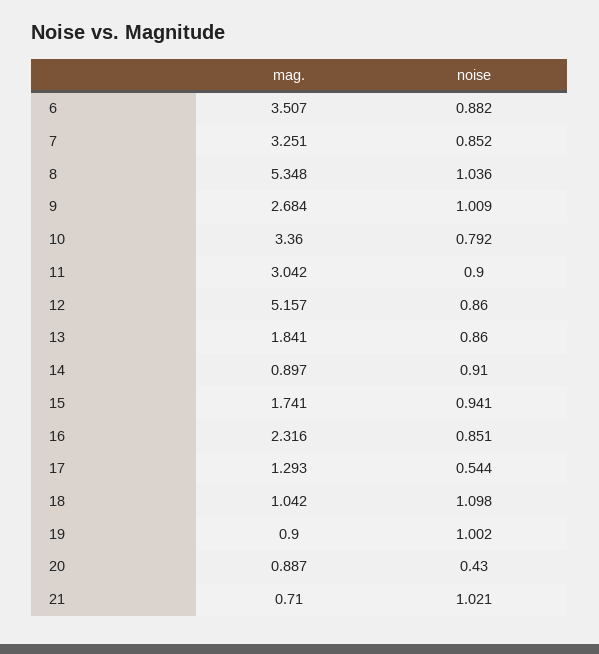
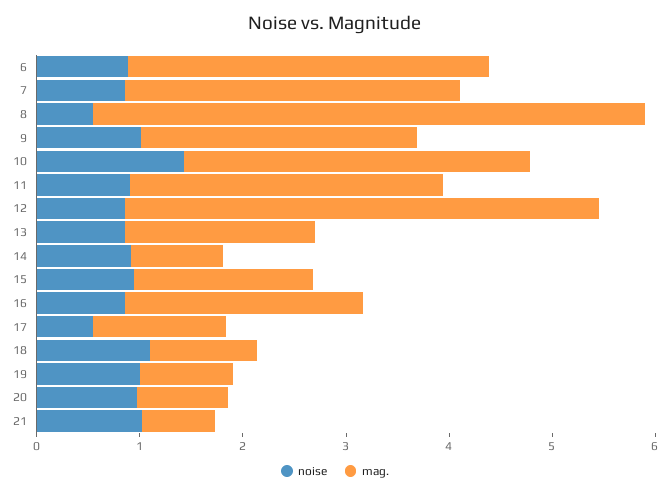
noise, 8: 1.036 -> 0.6
noise, 10: 0.792 -> 1.4
mag., 12: 5.157 -> 4.6
noise, 20: 0.43 -> 1

